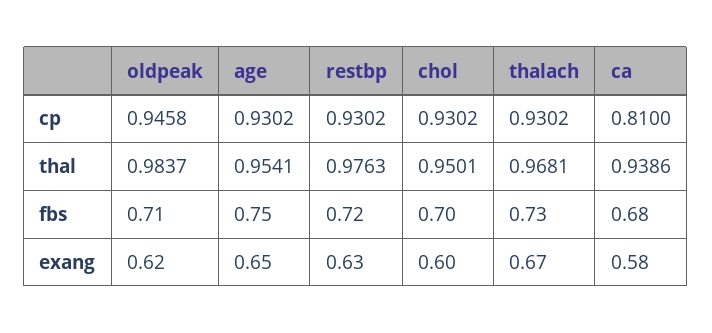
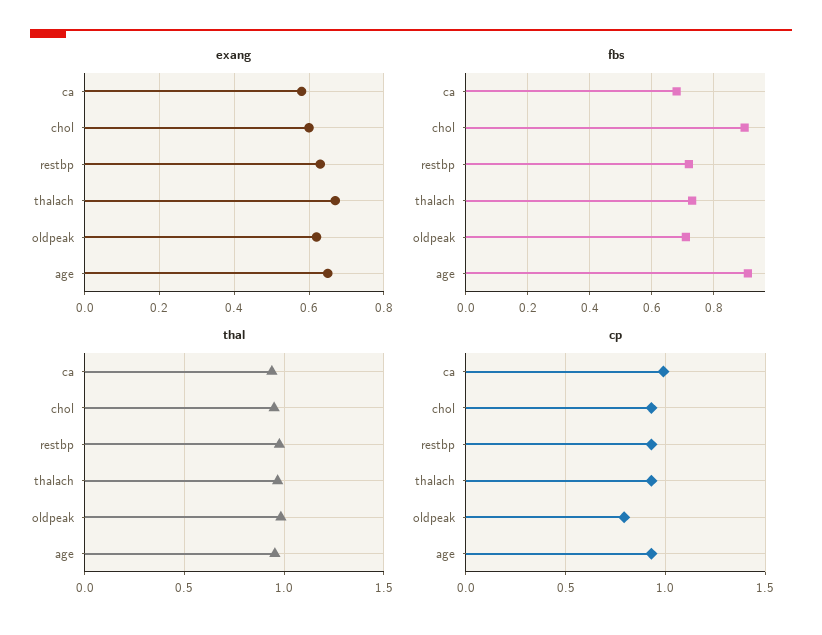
cp, oldpeak: 0.9458 -> 0.8
cp, ca: 0.81 -> 1
fbs, age: 0.75 -> 0.9
fbs, chol: 0.7 -> 0.9

